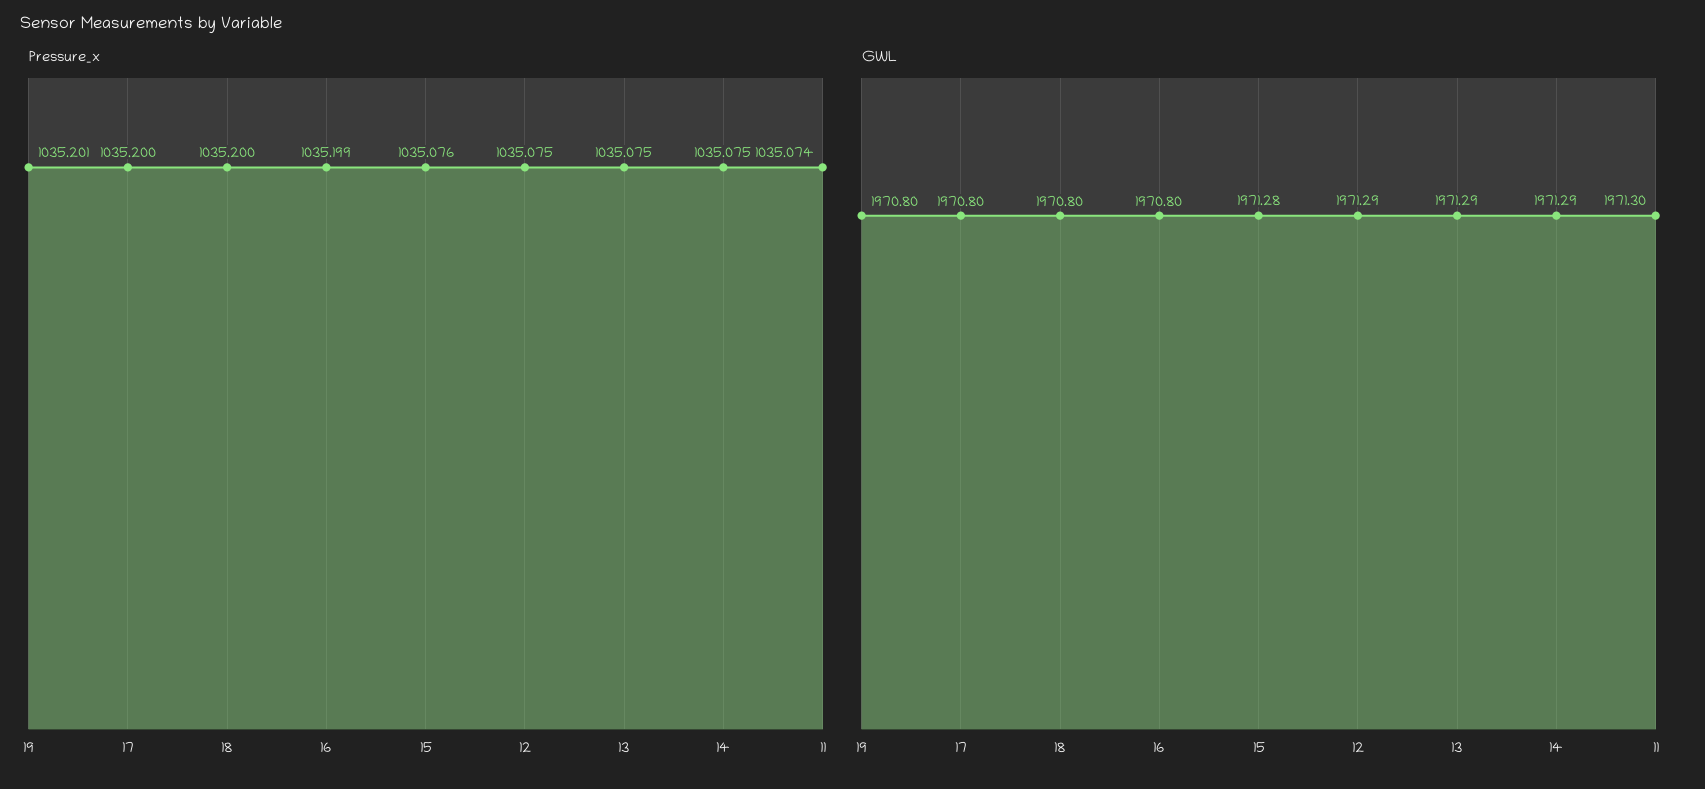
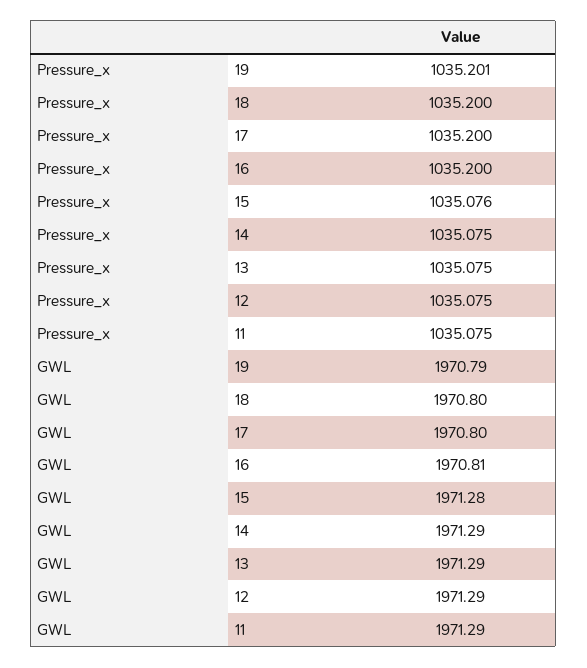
Pressure_x, 16: 1035.199 -> 1035.2
Pressure_x, 11: 1035.074 -> 1035.075
GWL, 19: 1970.8 -> 1970.79
GWL, 16: 1970.8 -> 1970.81
GWL, 11: 1971.3 -> 1971.29

